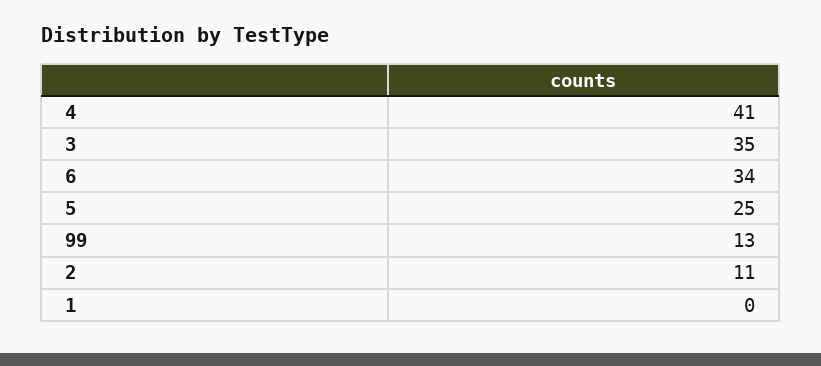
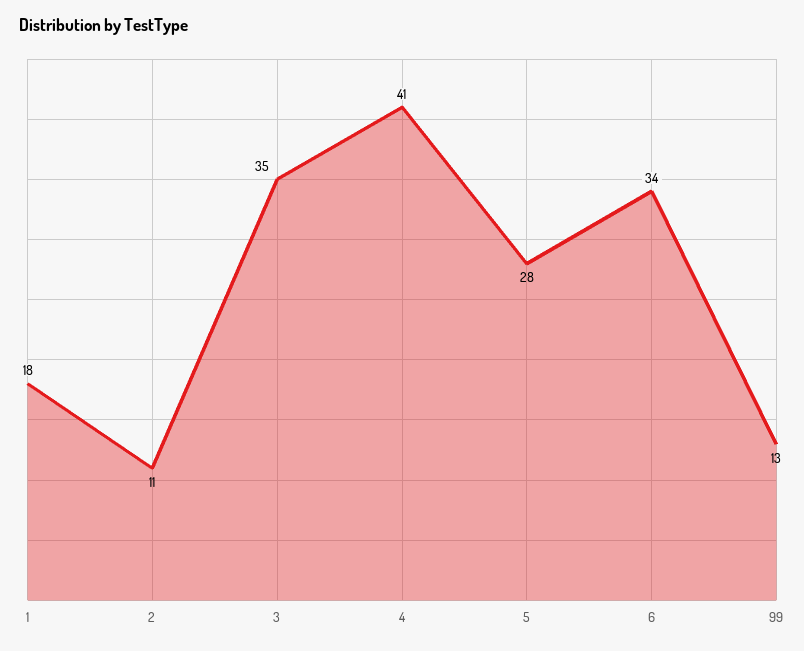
5: 25 -> 28
1: 0 -> 18

